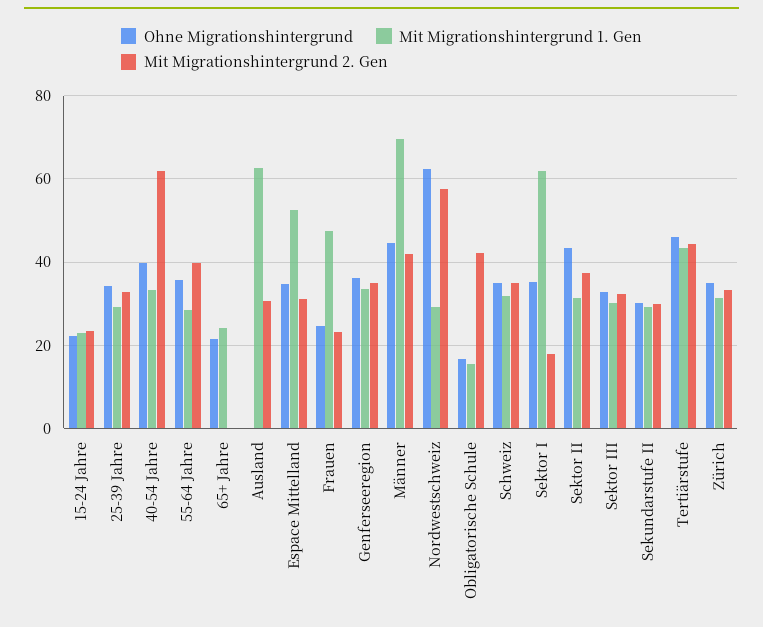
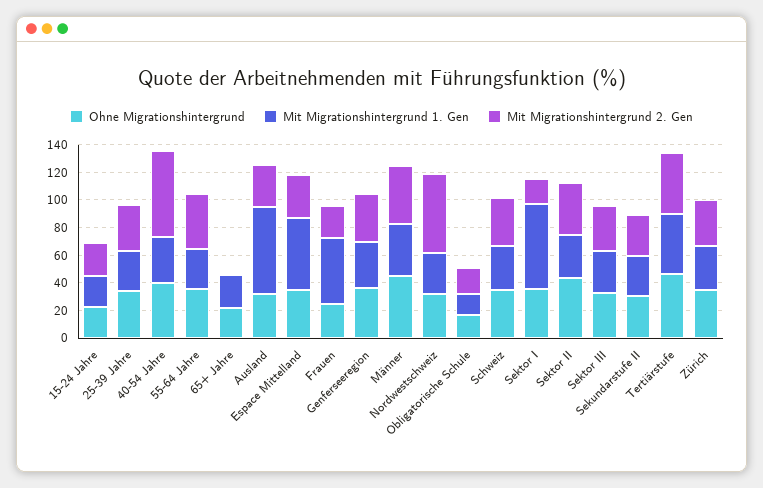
Ohne Migrationshintergrund, Ausland: 0 -> 30
Mit Migrationshintergrund 1. Gen, Männer: 70 -> 40
Ohne Migrationshintergrund, Nordwestschweiz: 62 -> 30
Mit Migrationshintergrund 2. Gen, Obligatorische Schule: 42 -> 20

